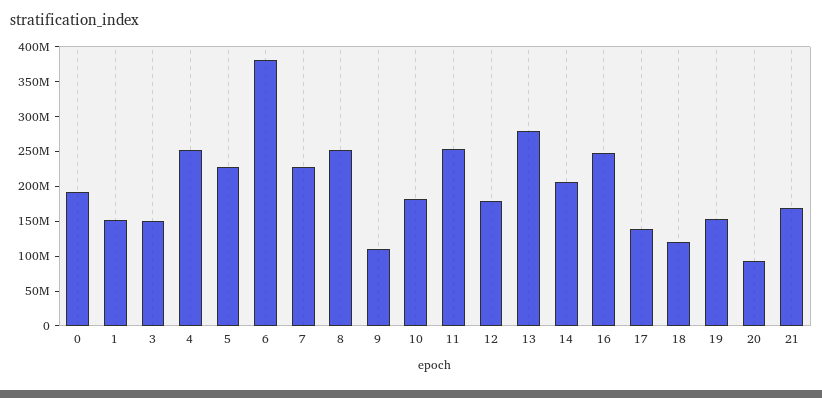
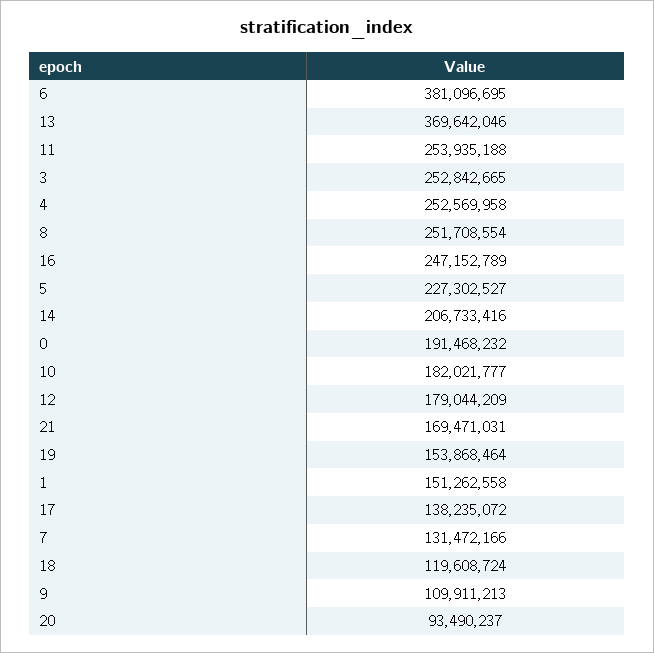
3: 150000000 -> 252842665
7: 225000000 -> 131472166
13: 275000000 -> 369642046

